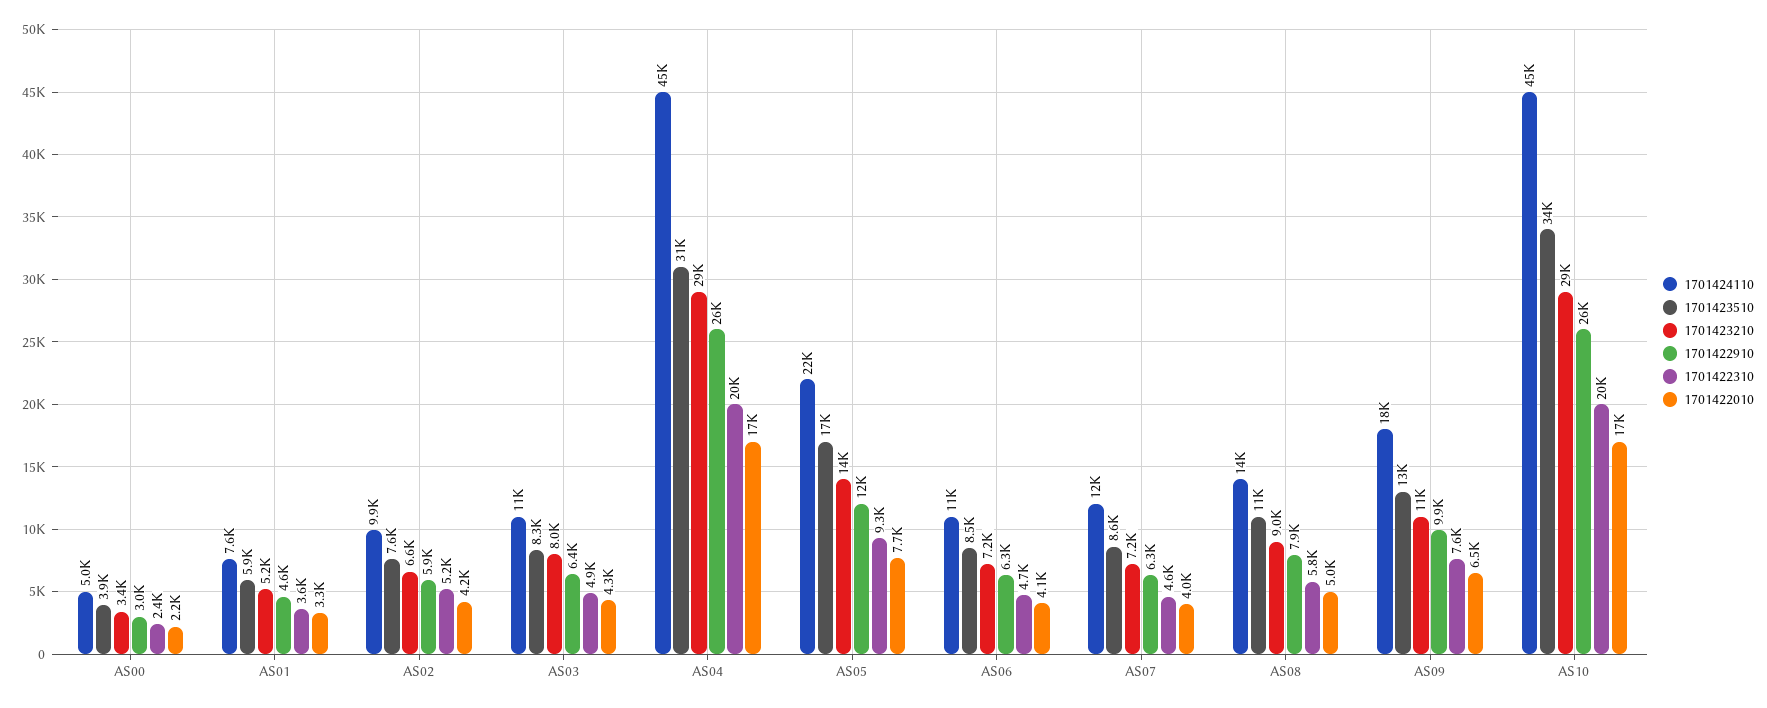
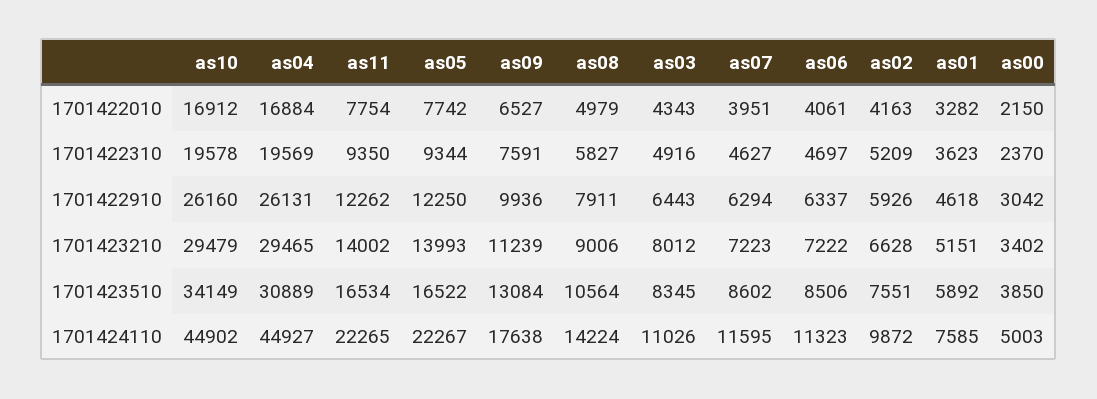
1701422010, as11: none -> 7754
1701422310, as11: none -> 9350
1701422910, as11: none -> 12262
1701423210, as11: none -> 14002
1701423510, as11: none -> 16534
1701424110, as11: none -> 22265

